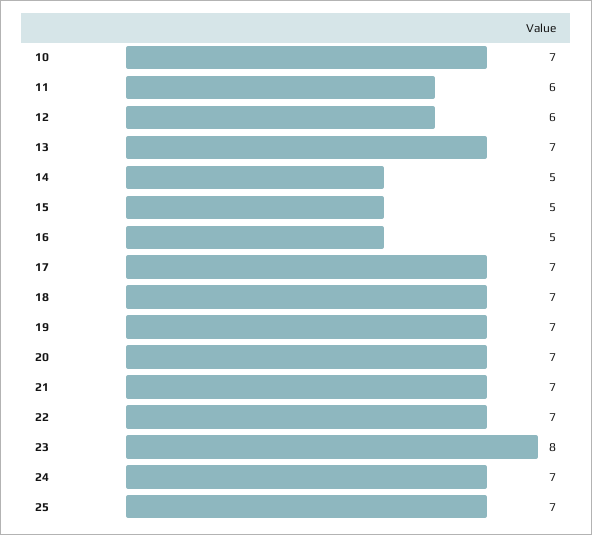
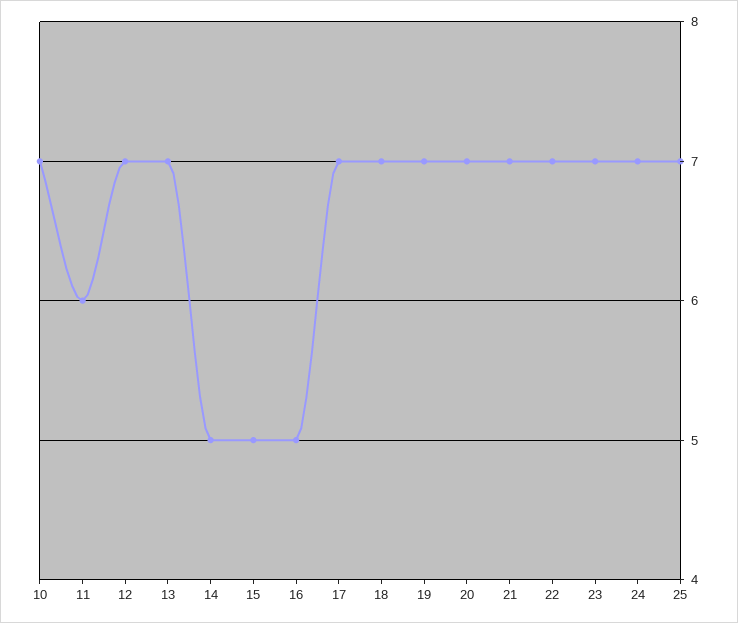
12: 6 -> 7
23: 8 -> 7

